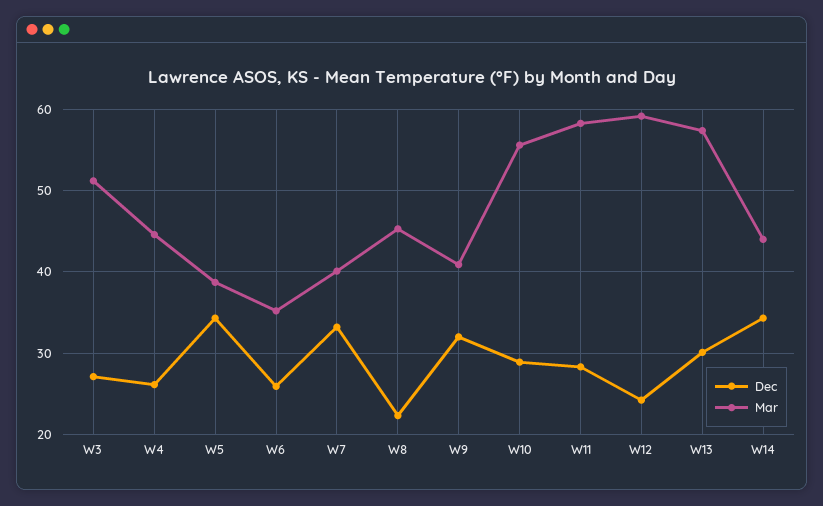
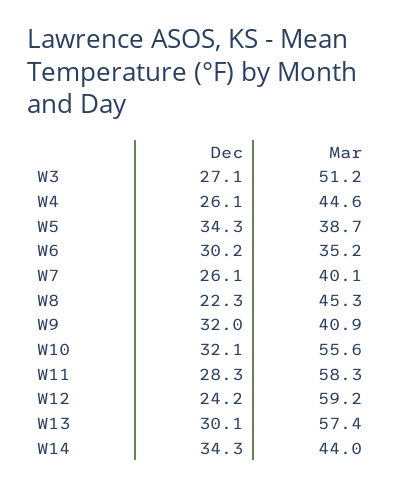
Dec, W6: 26 -> 30.2
Dec, W7: 33 -> 26.1
Dec, W10: 29 -> 32.1

